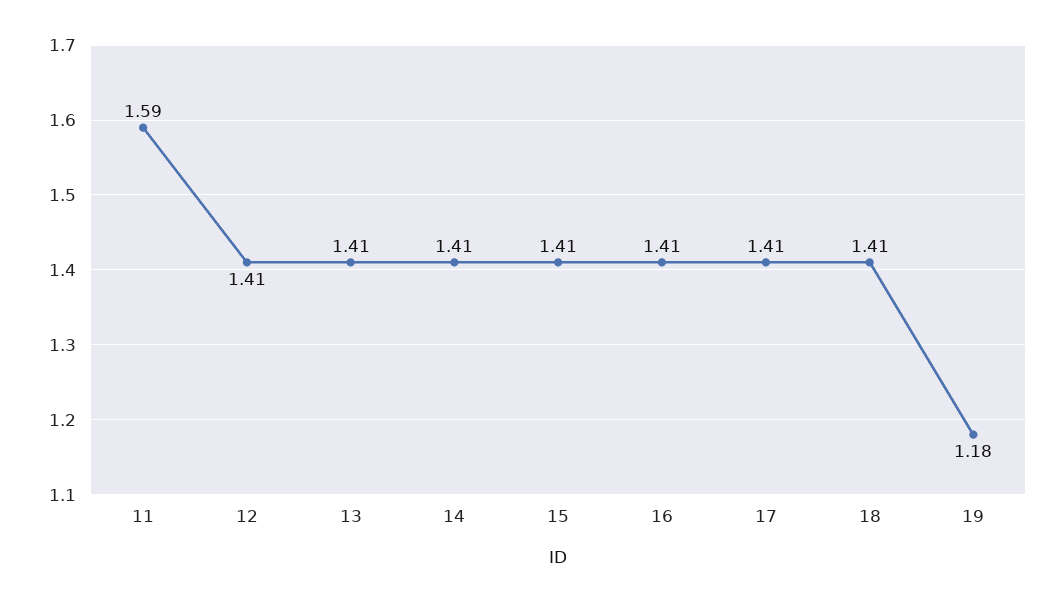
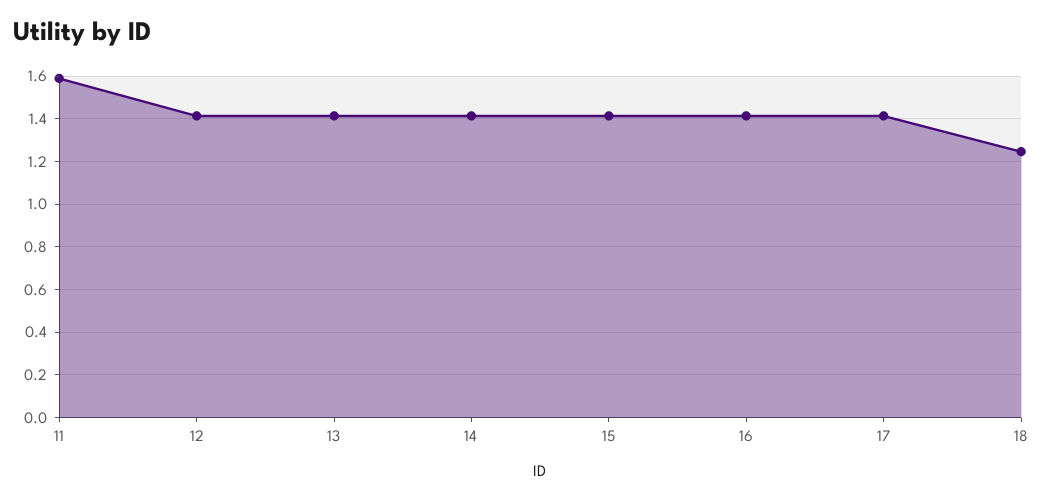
18: 1.41 -> 1.25
19: 1.18 -> none

